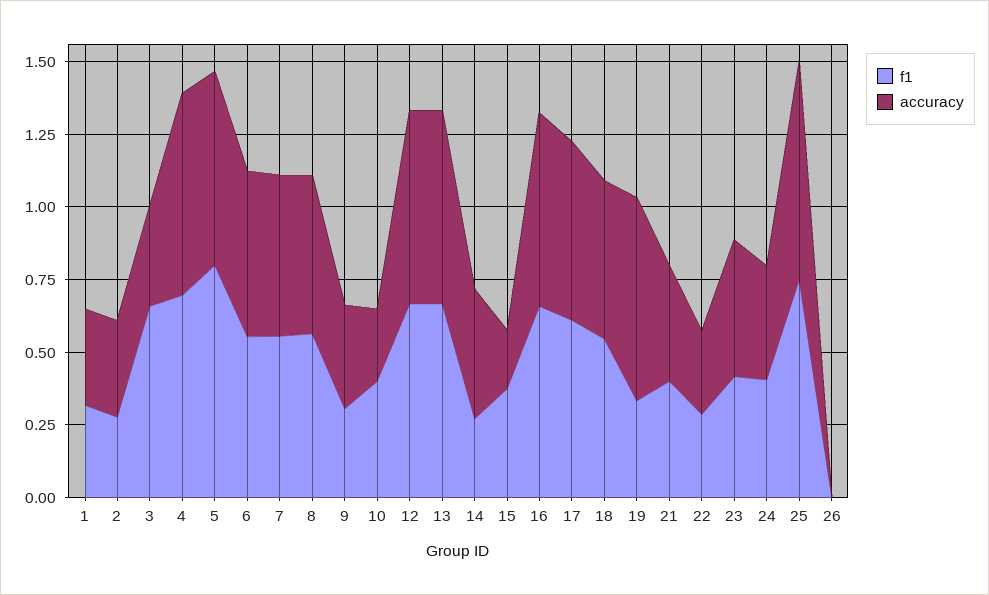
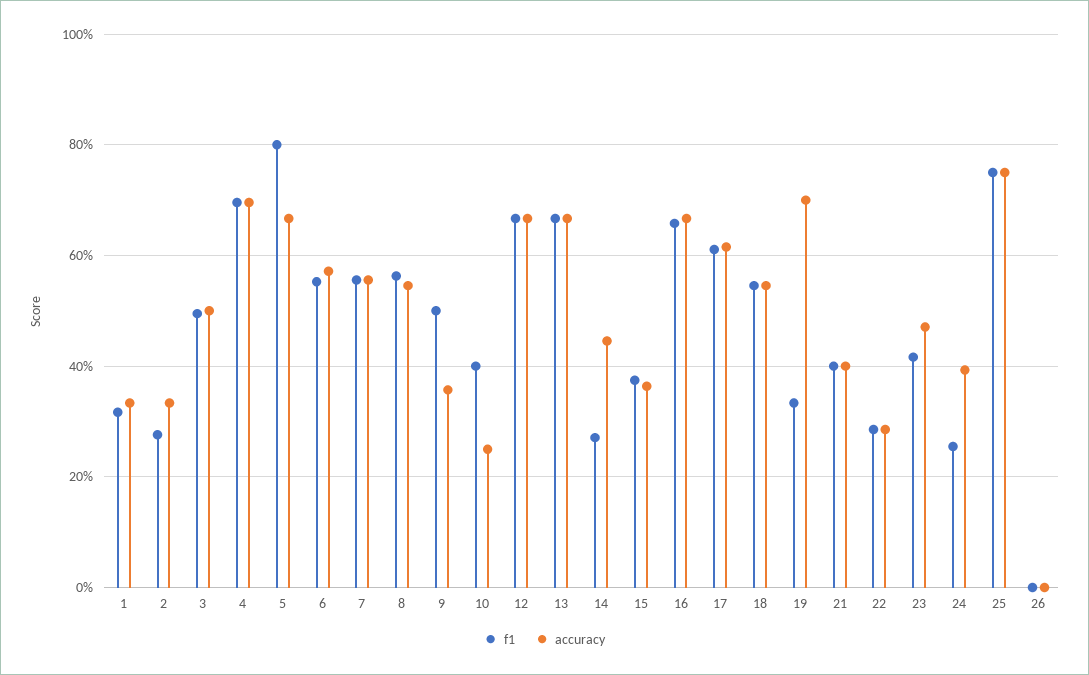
f1, 3: 0.65 -> 0.5
accuracy, 3: 0.35 -> 0.5
f1, 9: 0.3 -> 0.5
accuracy, 15: 0.2 -> 0.36
f1, 24: 0.4 -> 0.26

